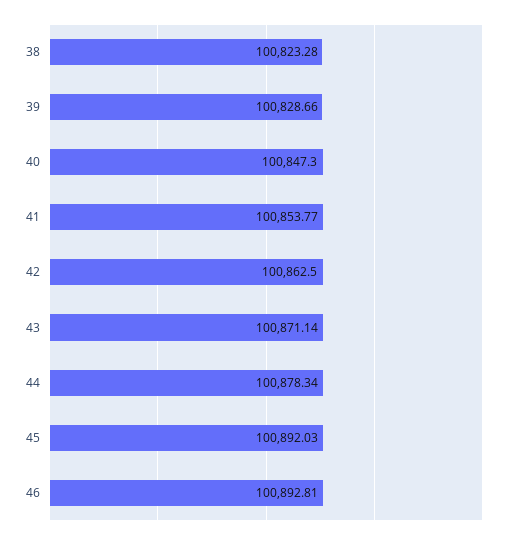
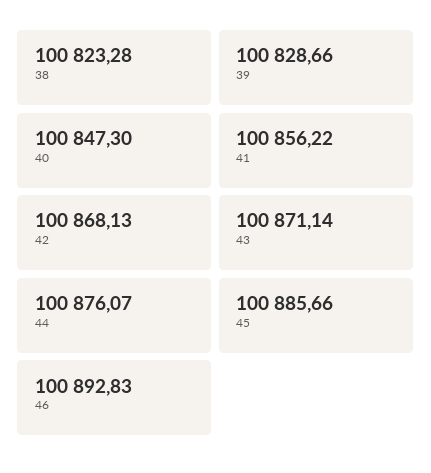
41: 100853.77 -> 100856.22
42: 100862.5 -> 100868.13
44: 100878.34 -> 100876.07
45: 100892.03 -> 100885.66
46: 100892.81 -> 100892.83

